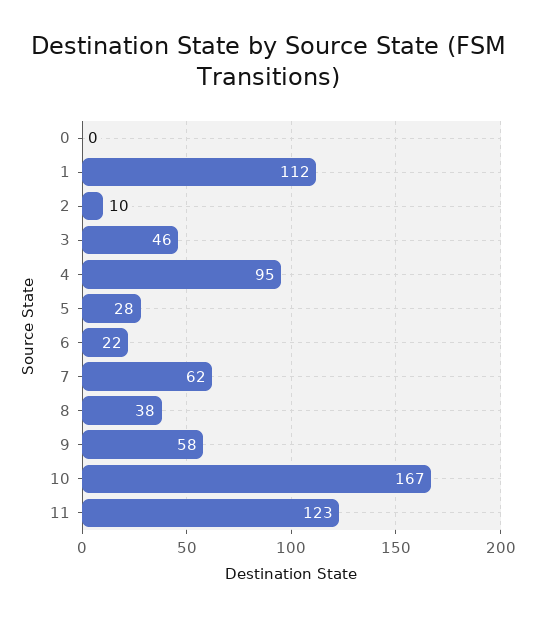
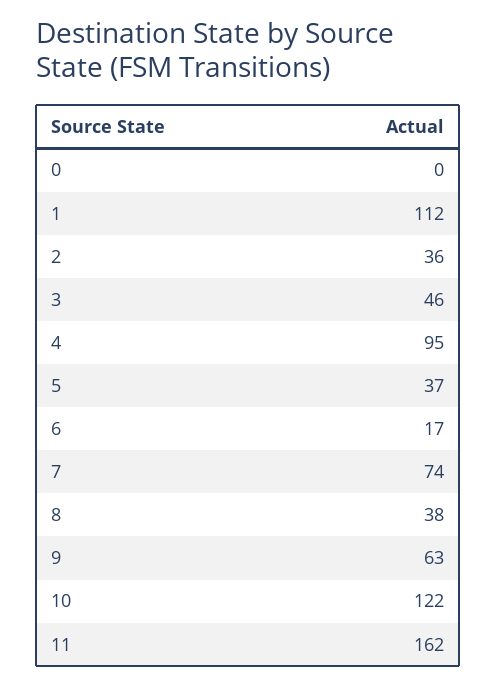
2: 10 -> 36
5: 28 -> 37
6: 22 -> 17
7: 62 -> 74
9: 58 -> 63
10: 167 -> 122
11: 123 -> 162

